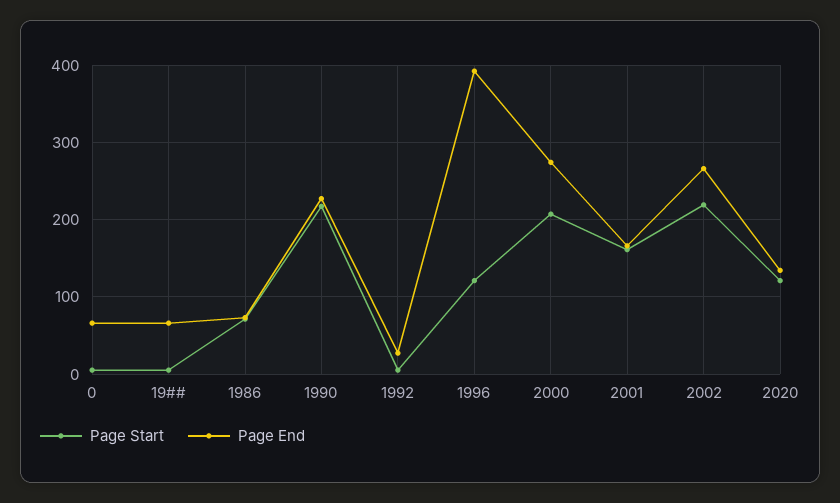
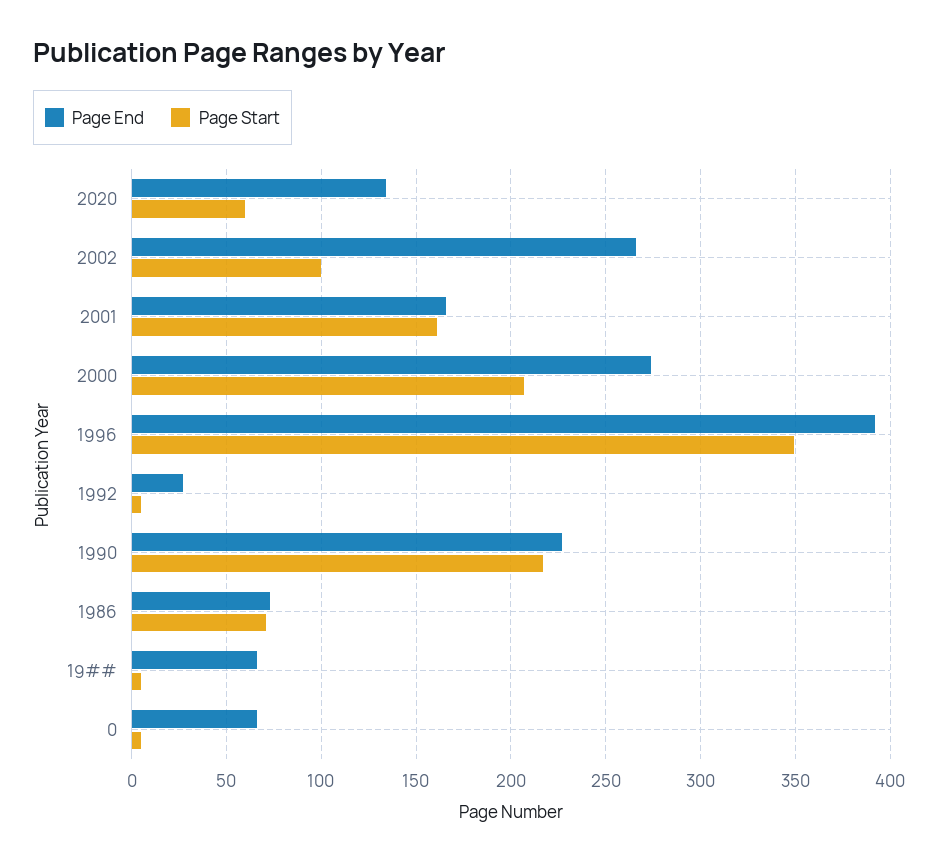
Page Start, 1996: 120 -> 350
Page Start, 2002: 220 -> 100
Page Start, 2020: 120 -> 60

